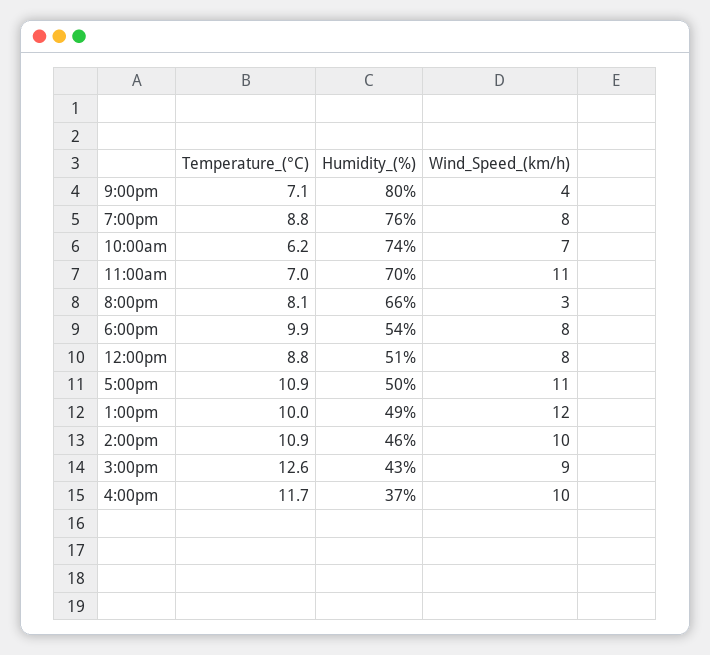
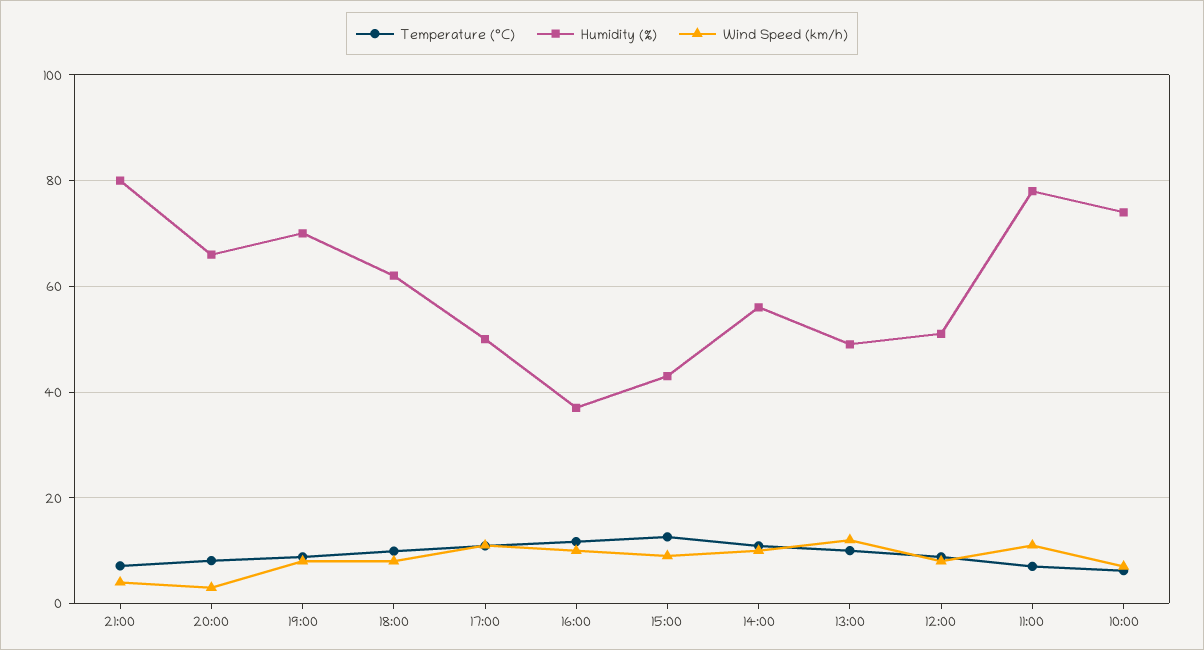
Humidity_(%), 7:00pm: 76 -> 70
Humidity_(%), 11:00am: 70 -> 78
Humidity_(%), 6:00pm: 54 -> 62
Humidity_(%), 2:00pm: 46 -> 56

